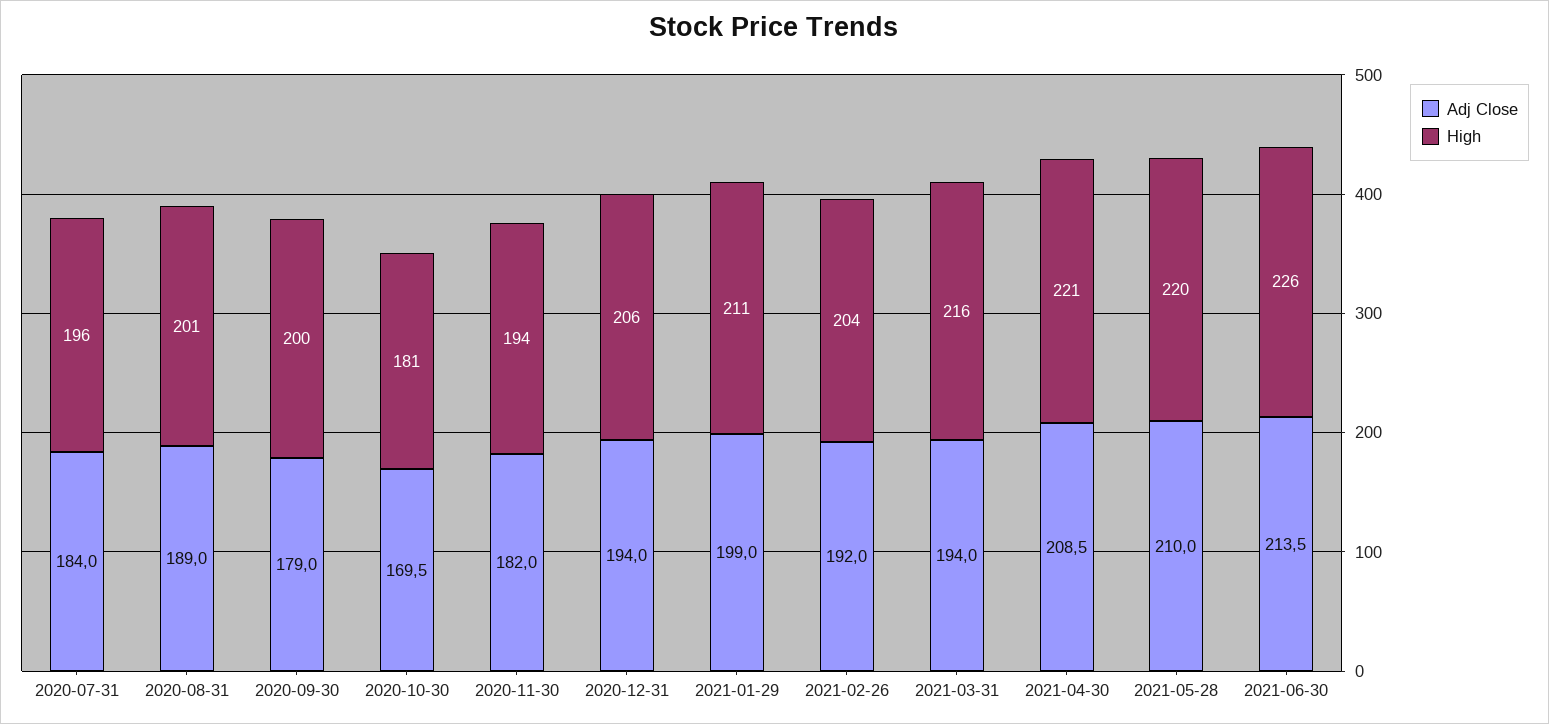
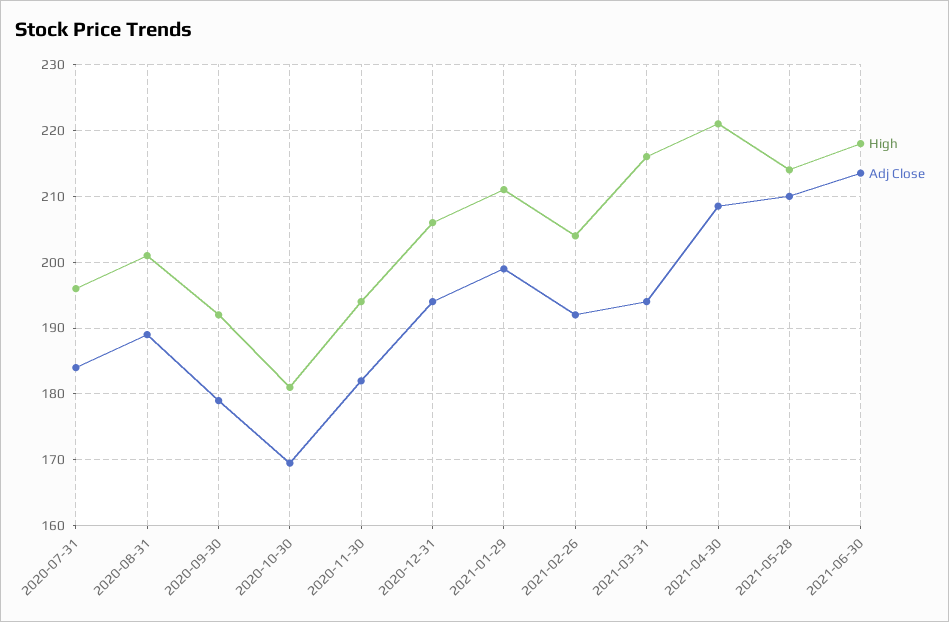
High, 2020-09-30: 200 -> 192
High, 2021-05-28: 220 -> 214
High, 2021-06-30: 226 -> 218

